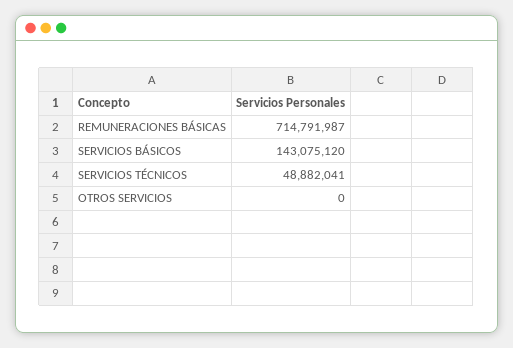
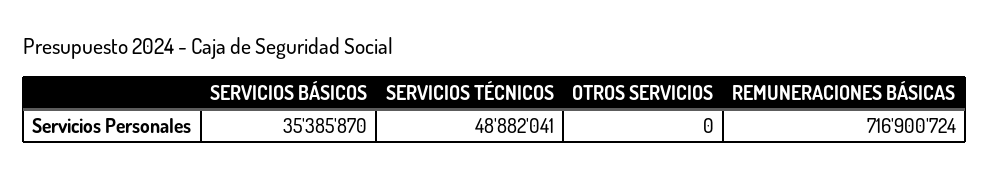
REMUNERACIONES BÁSICAS: 714791987 -> 716900724
SERVICIOS BÁSICOS: 143075120 -> 35385870

